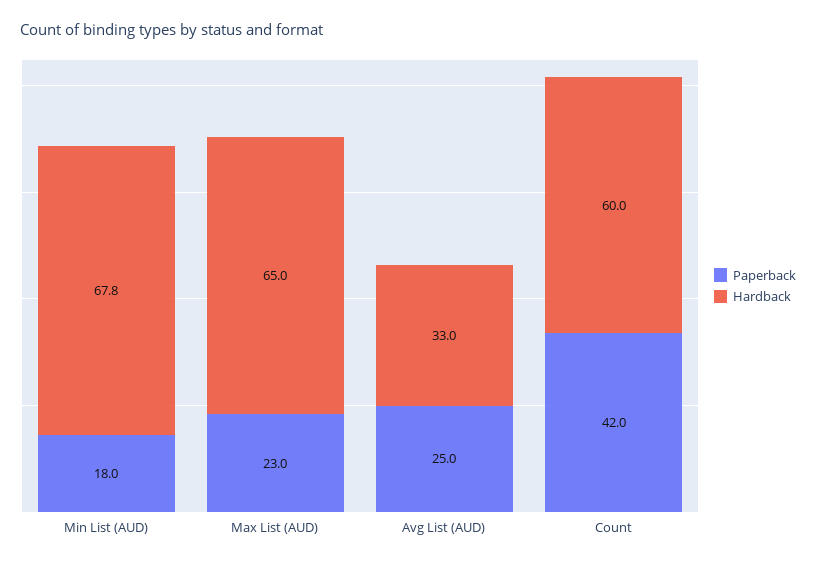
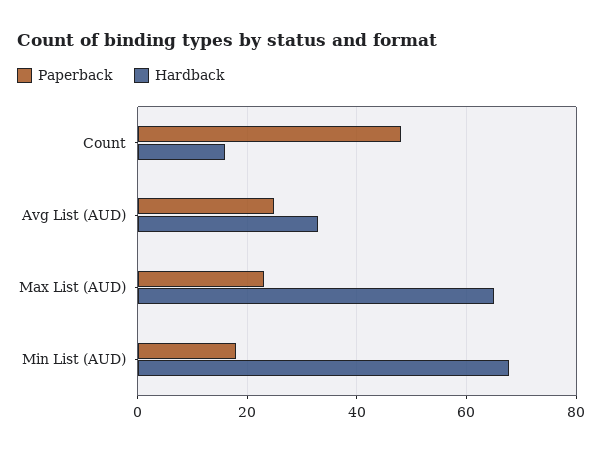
Paperback, Count: 42 -> 48
Hardback, Count: 60 -> 16

